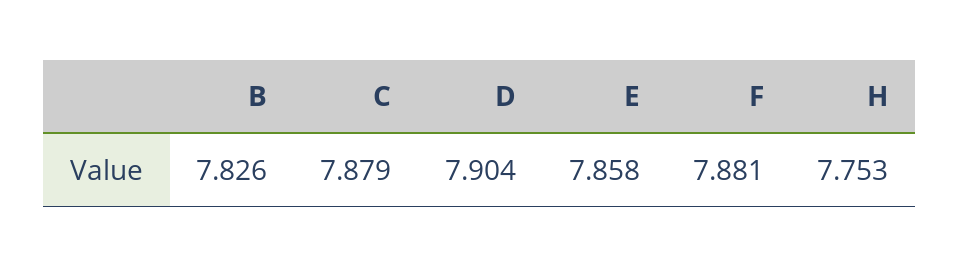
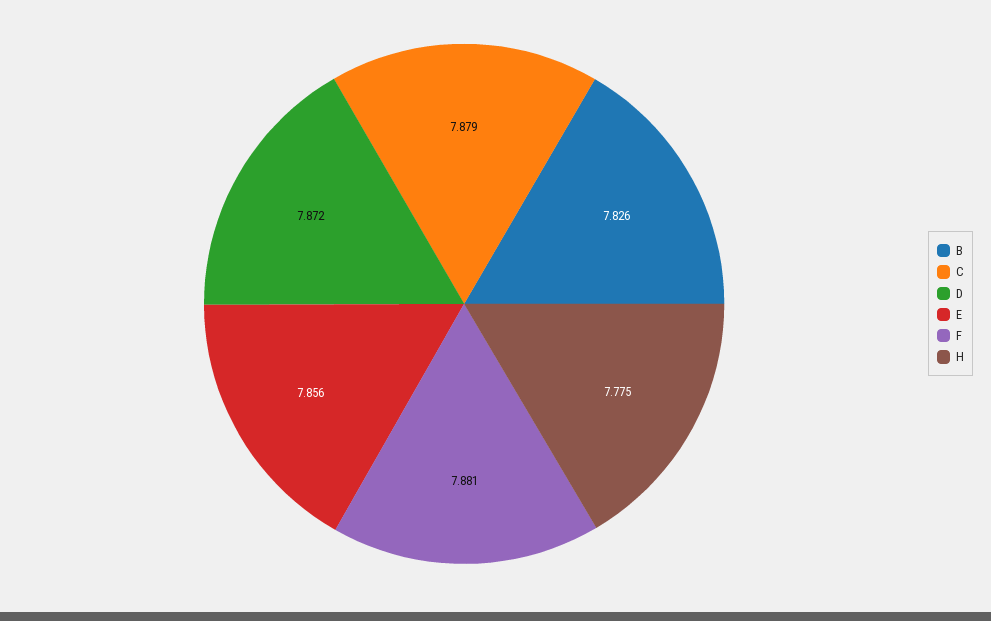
D: 7.904 -> 7.872
E: 7.858 -> 7.856
H: 7.753 -> 7.775

